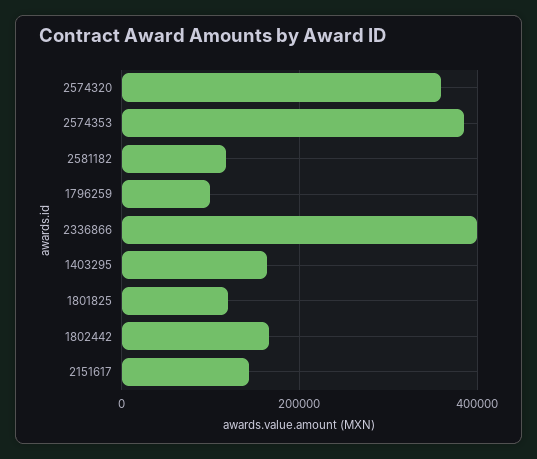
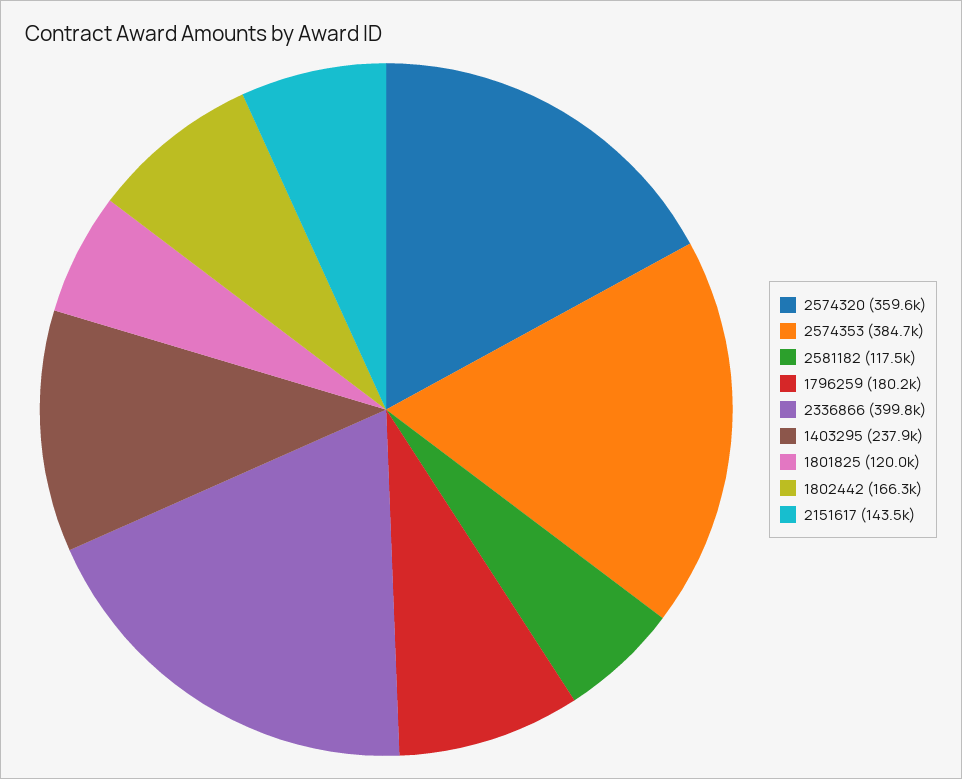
1796259: 100000 -> 180200
1403295: 160000 -> 237900

